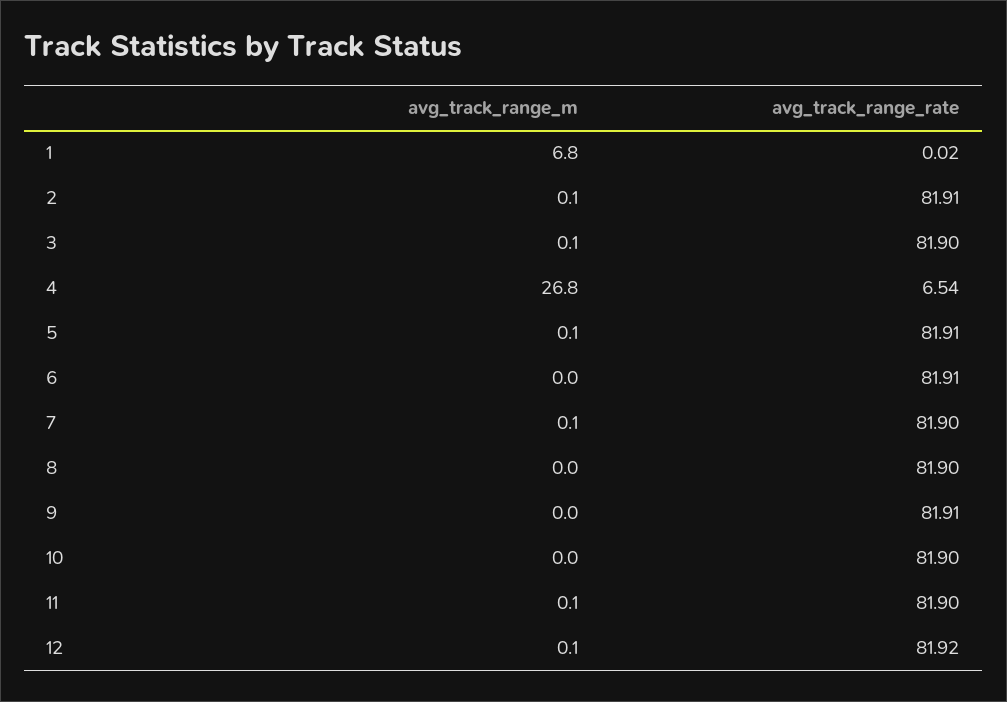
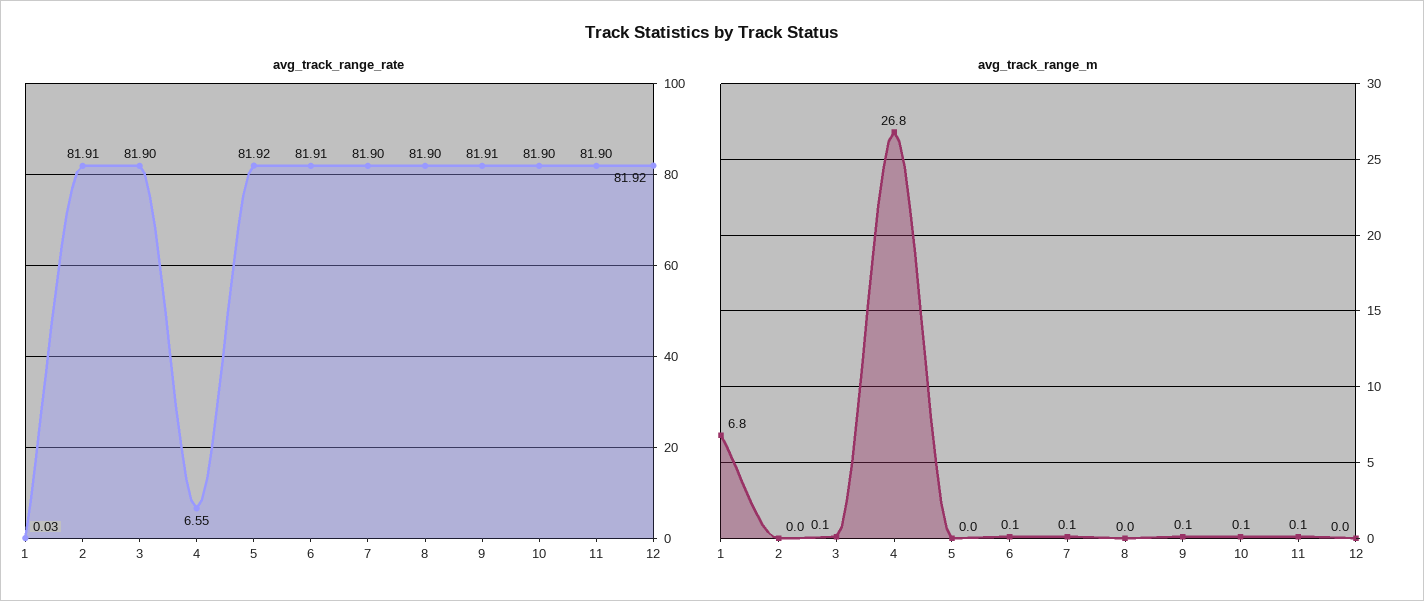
avg_track_range_rate, 1: 0.02 -> 0.03
avg_track_range_m, 2: 0.1 -> 0
avg_track_range_rate, 4: 6.54 -> 6.55
avg_track_range_m, 5: 0.1 -> 0
avg_track_range_rate, 5: 81.91 -> 81.92
avg_track_range_m, 6: 0 -> 0.1
avg_track_range_m, 9: 0 -> 0.1
avg_track_range_m, 10: 0 -> 0.1
avg_track_range_m, 12: 0.1 -> 0

